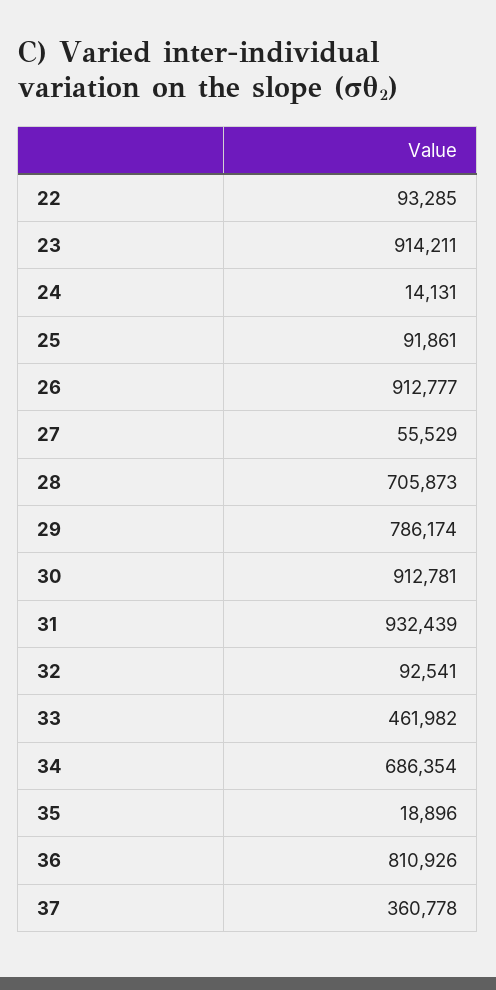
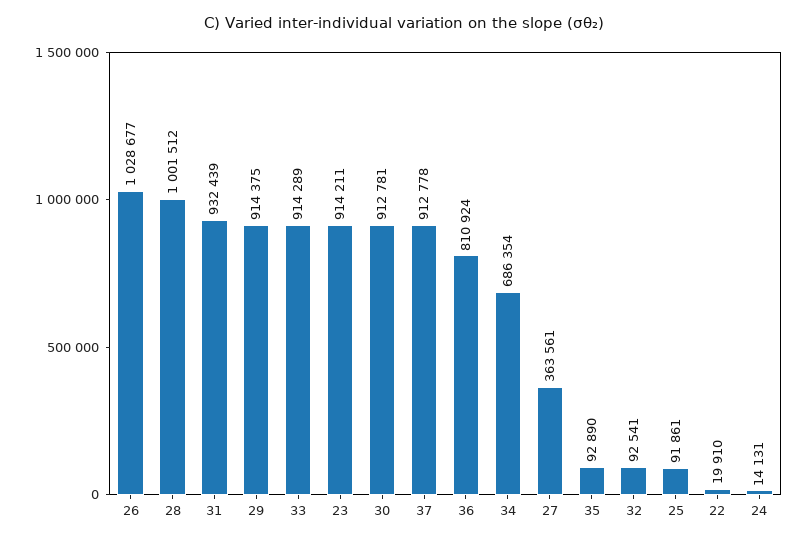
22: 93285 -> 19910
26: 912777 -> 1028677
27: 55529 -> 363561
28: 705873 -> 1001512
29: 786174 -> 914375
33: 461982 -> 914289
35: 18896 -> 92890
36: 810926 -> 810924
37: 360778 -> 912778

